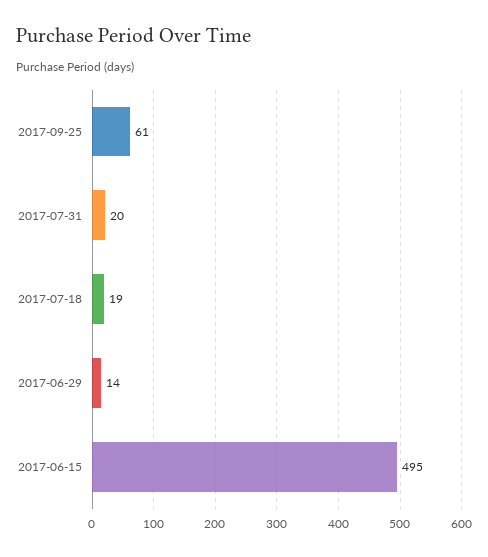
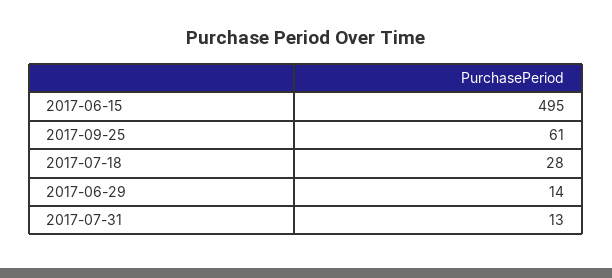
2017-07-31: 20 -> 13
2017-07-18: 19 -> 28

